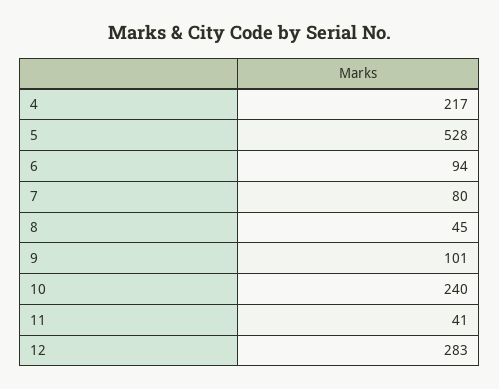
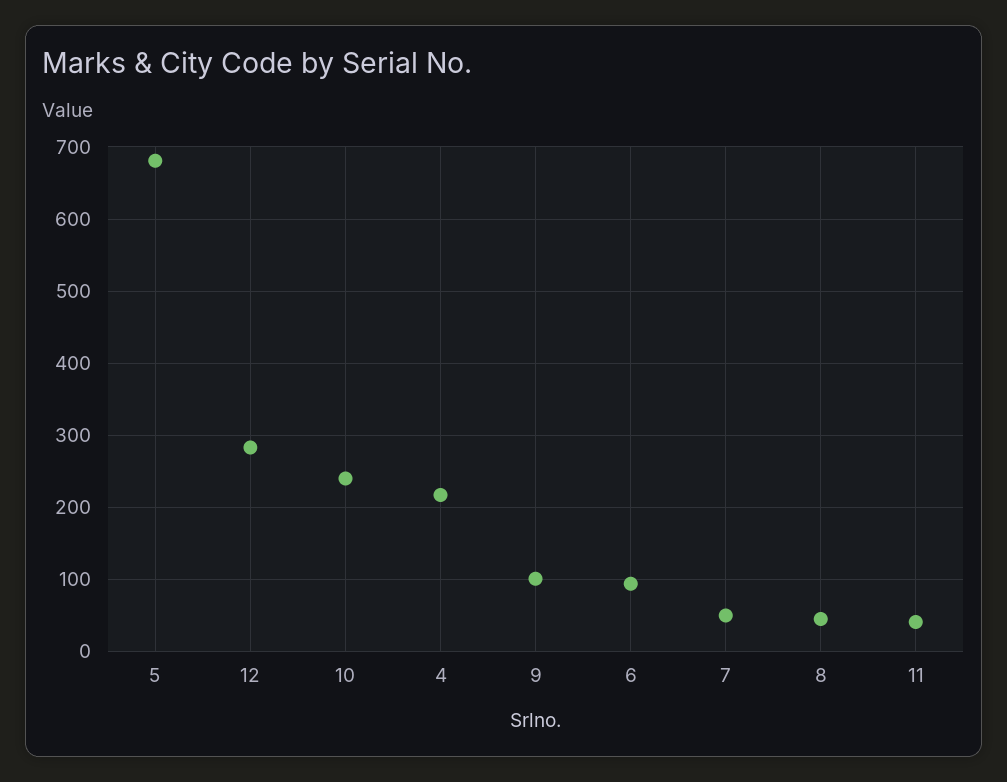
5: 528 -> 680
7: 80 -> 50

